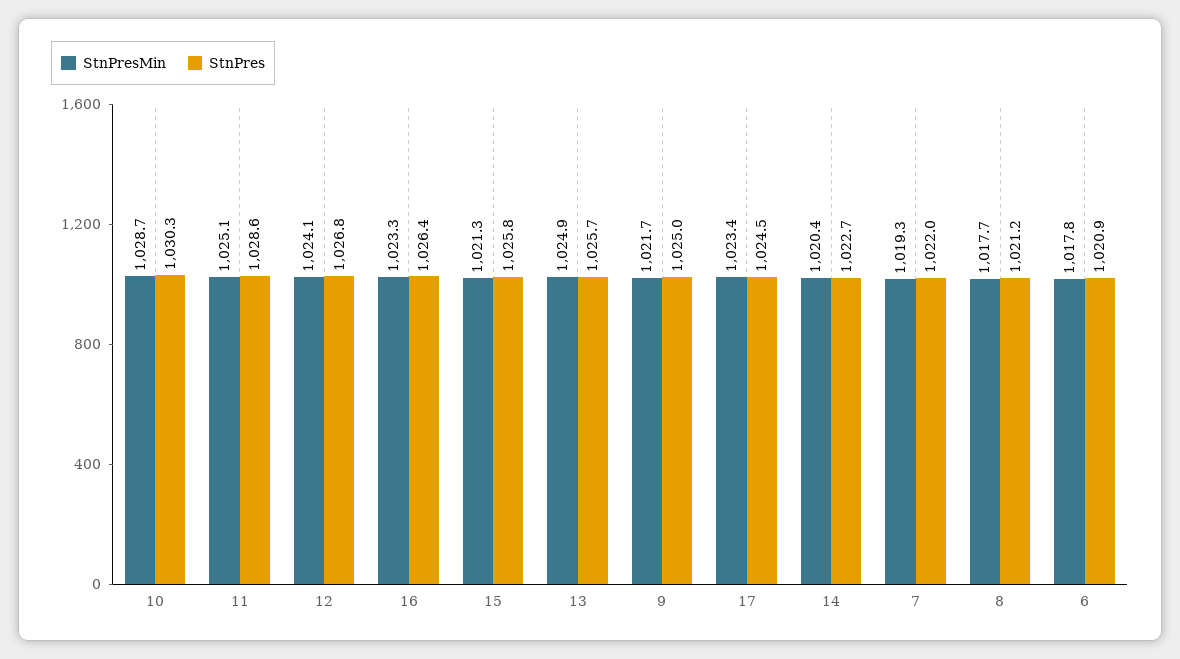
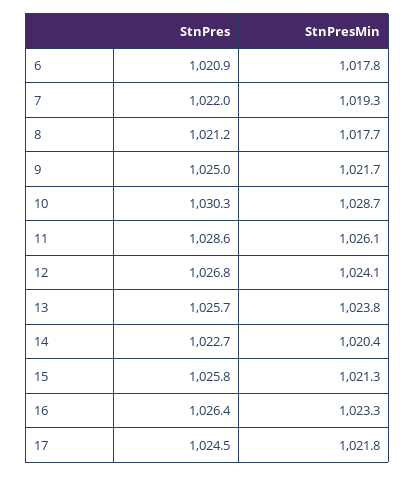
StnPresMin, 11: 1025.1 -> 1026.1
StnPresMin, 13: 1024.9 -> 1023.8
StnPresMin, 17: 1023.4 -> 1021.8

